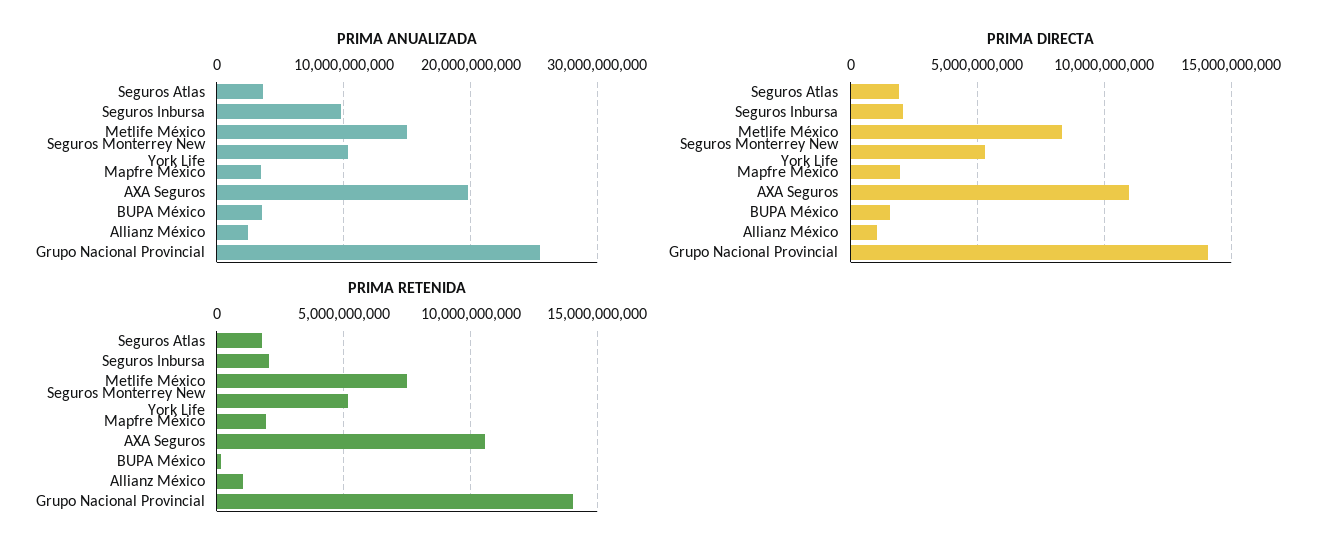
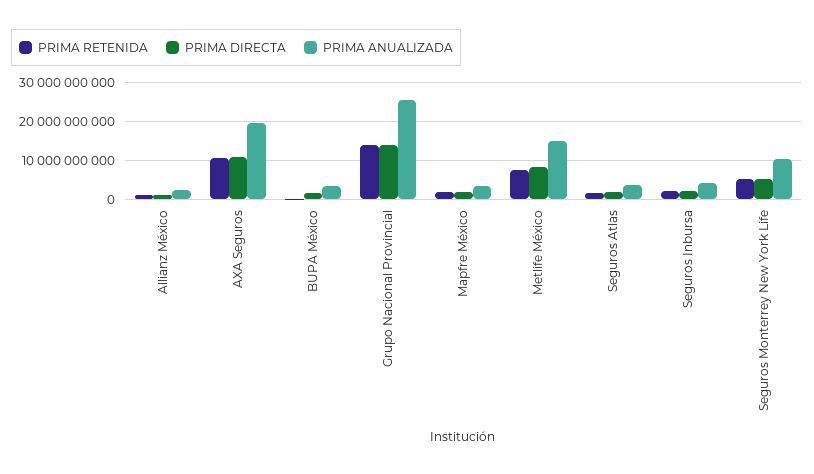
PRIMA ANUALIZADA, Seguros Inbursa: 10000000000 -> 4000000000

